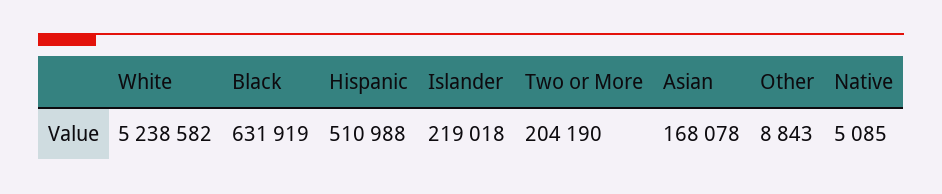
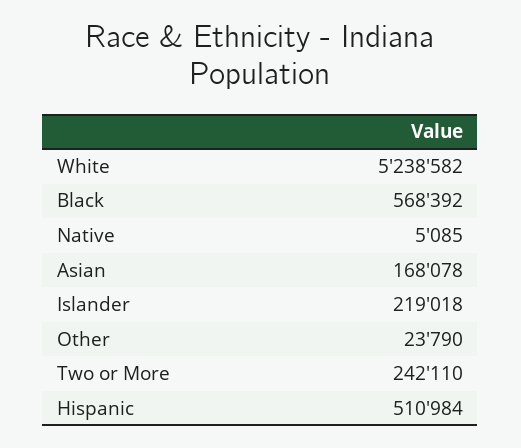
Black: 631919 -> 568392
Hispanic: 510988 -> 510984
Two or More: 204190 -> 242110
Other: 8843 -> 23790

